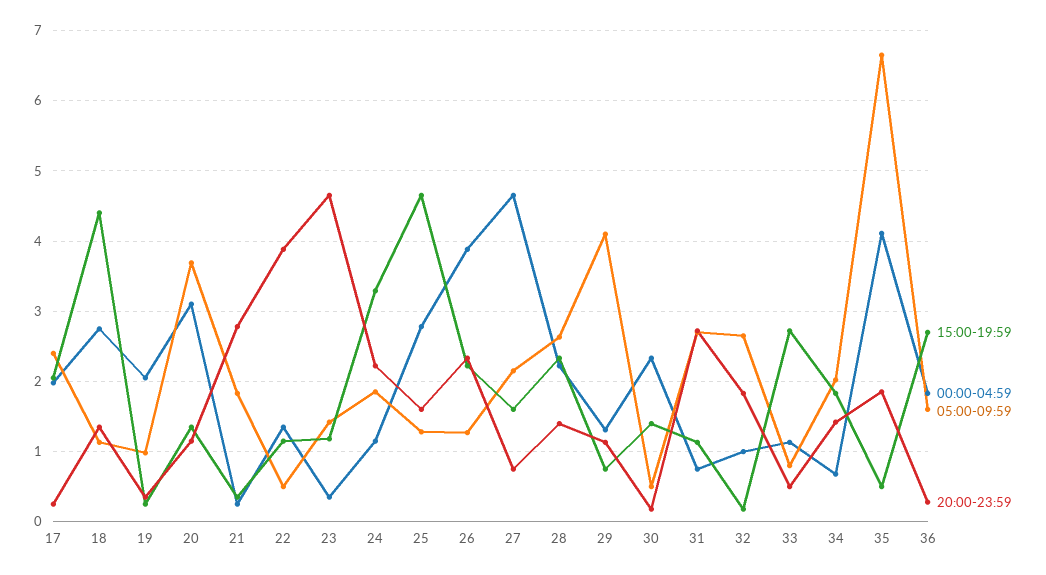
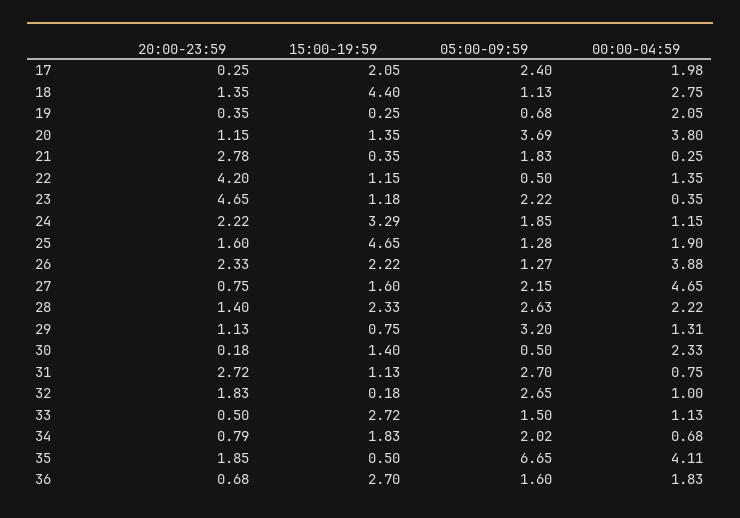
05:00-09:59, 19: 1 -> 0.68
00:00-04:59, 20: 3.1 -> 3.8
20:00-23:59, 22: 3.9 -> 4.2
05:00-09:59, 23: 1.4 -> 2.22
00:00-04:59, 25: 2.8 -> 1.9
05:00-09:59, 29: 4.1 -> 3.2
05:00-09:59, 33: 0.8 -> 1.5
20:00-23:59, 34: 1.4 -> 0.79
20:00-23:59, 36: 0.3 -> 0.68

